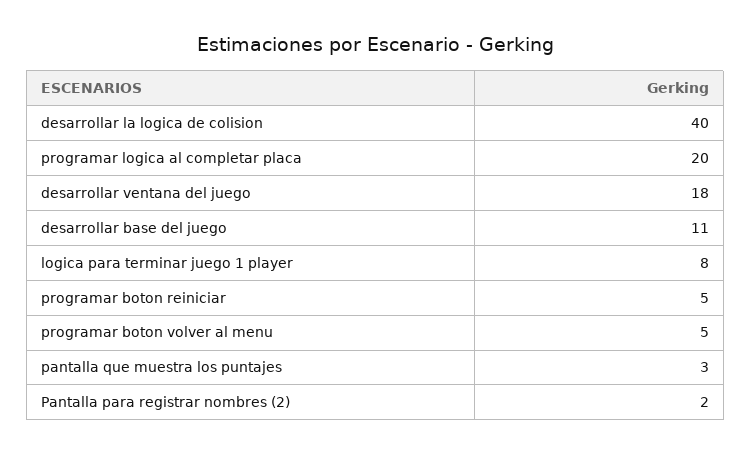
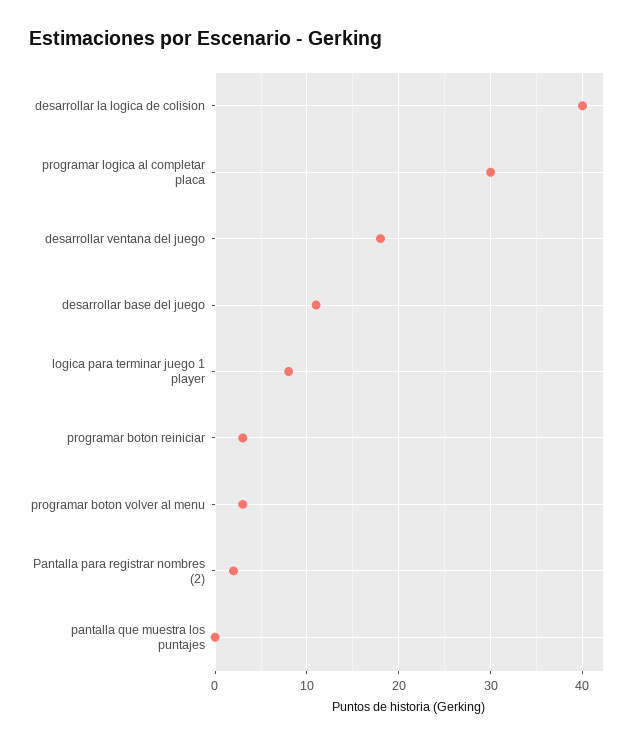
programar logica al completar placa: 20 -> 30
programar boton reiniciar: 5 -> 3
programar boton volver al menu: 5 -> 3
pantalla que muestra los puntajes: 3 -> 0

